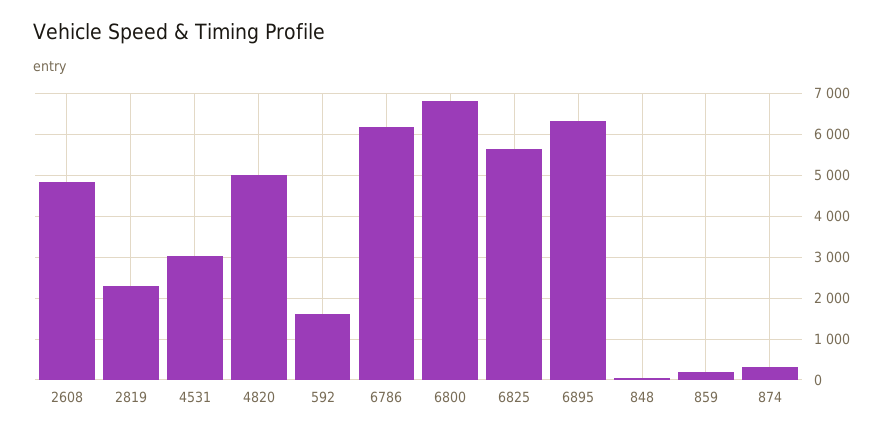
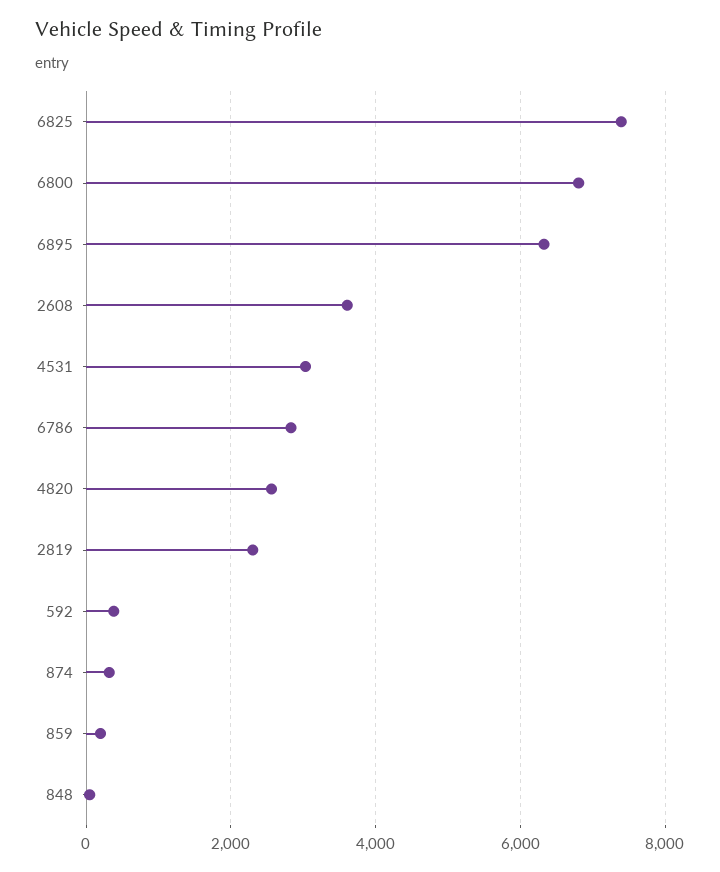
2608: 4800 -> 3600
4820: 5000 -> 2600
592: 1600 -> 400
6786: 6200 -> 2800
6825: 5600 -> 7400

